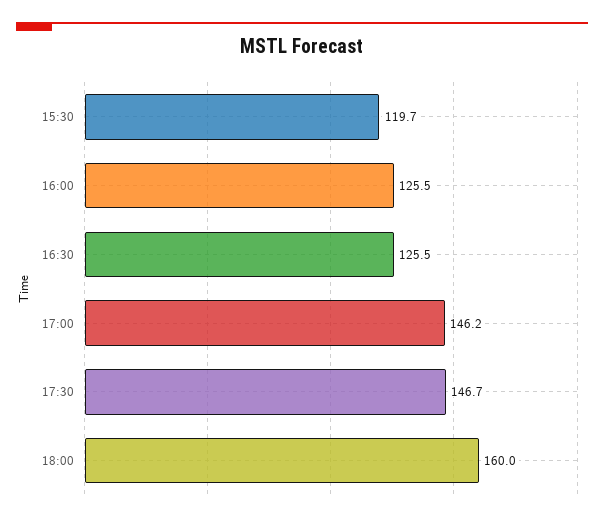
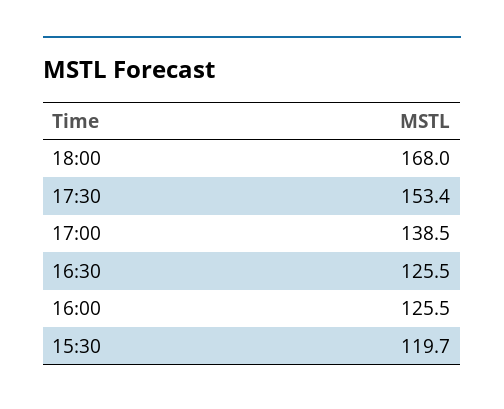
17:00: 146.2 -> 138.5
17:30: 146.7 -> 153.4
18:00: 160 -> 168

